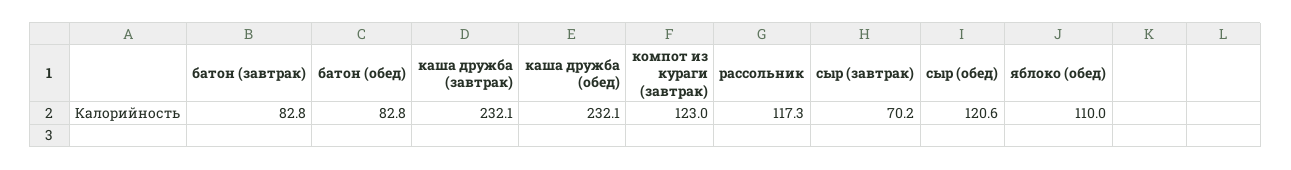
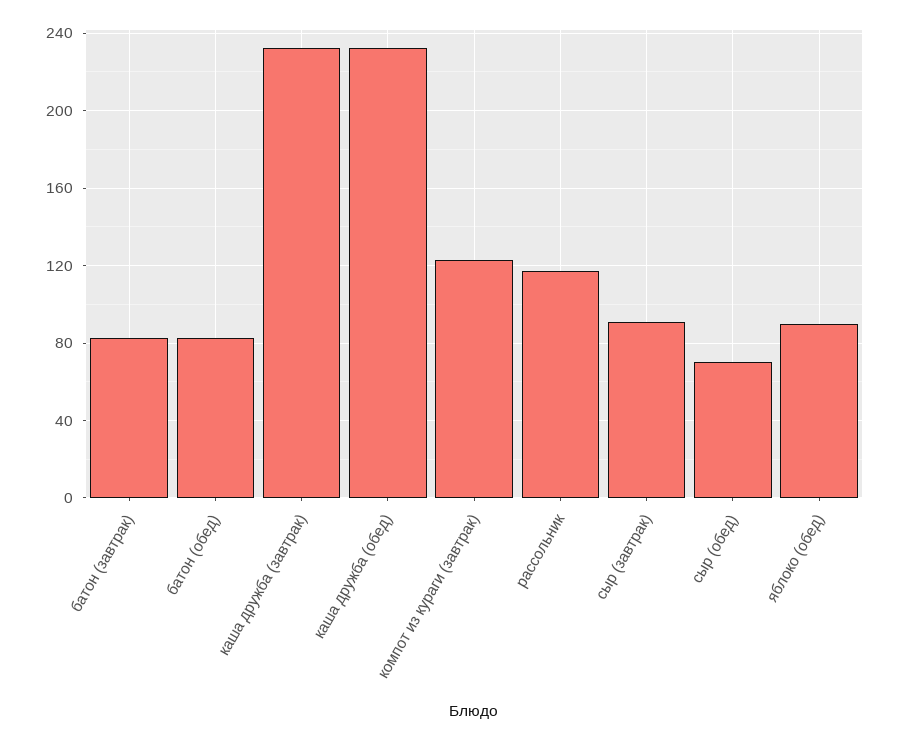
сыр (завтрак): 70.2 -> 90
сыр (обед): 120.6 -> 70
яблоко (обед): 110 -> 90

